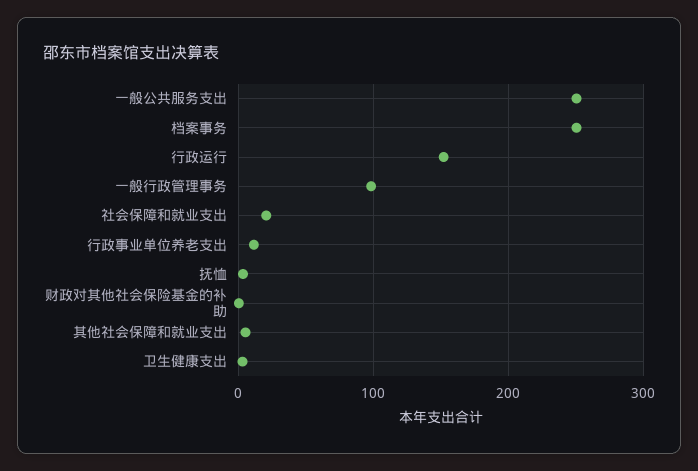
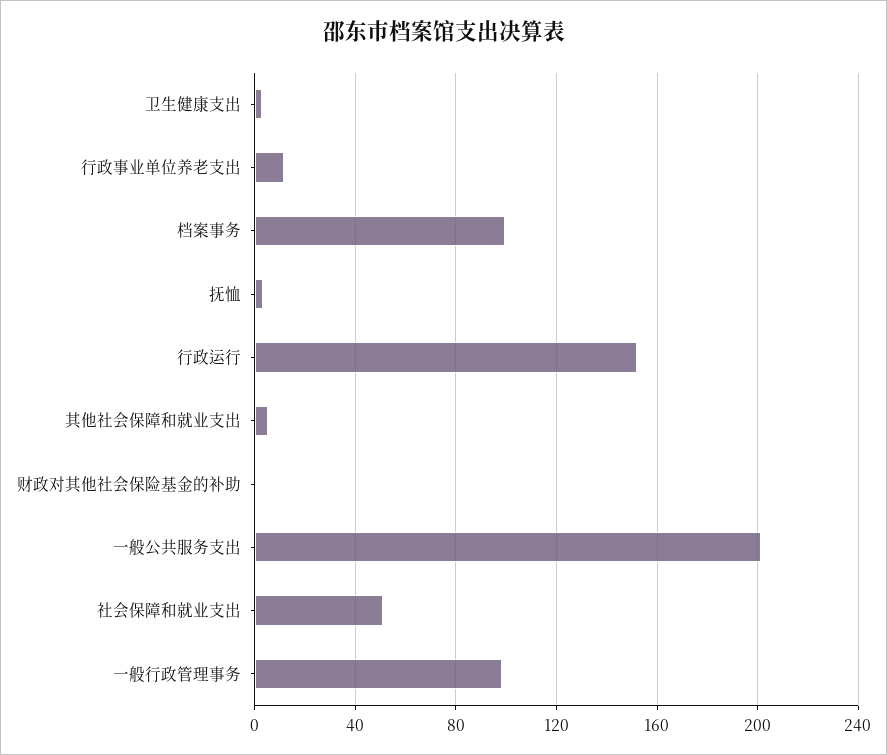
一般公共服务支出: 250 -> 200
档案事务: 250 -> 100
社会保障和就业支出: 20 -> 50

